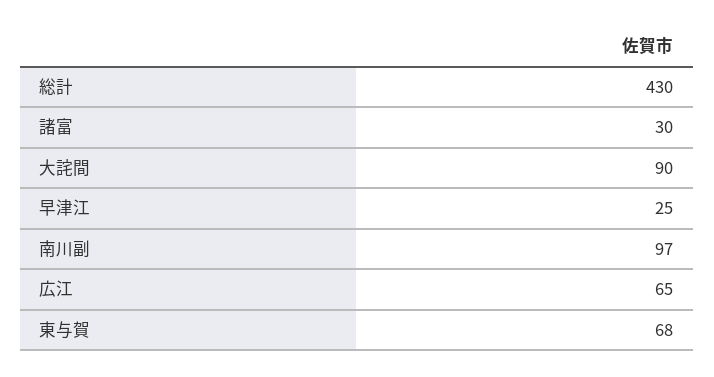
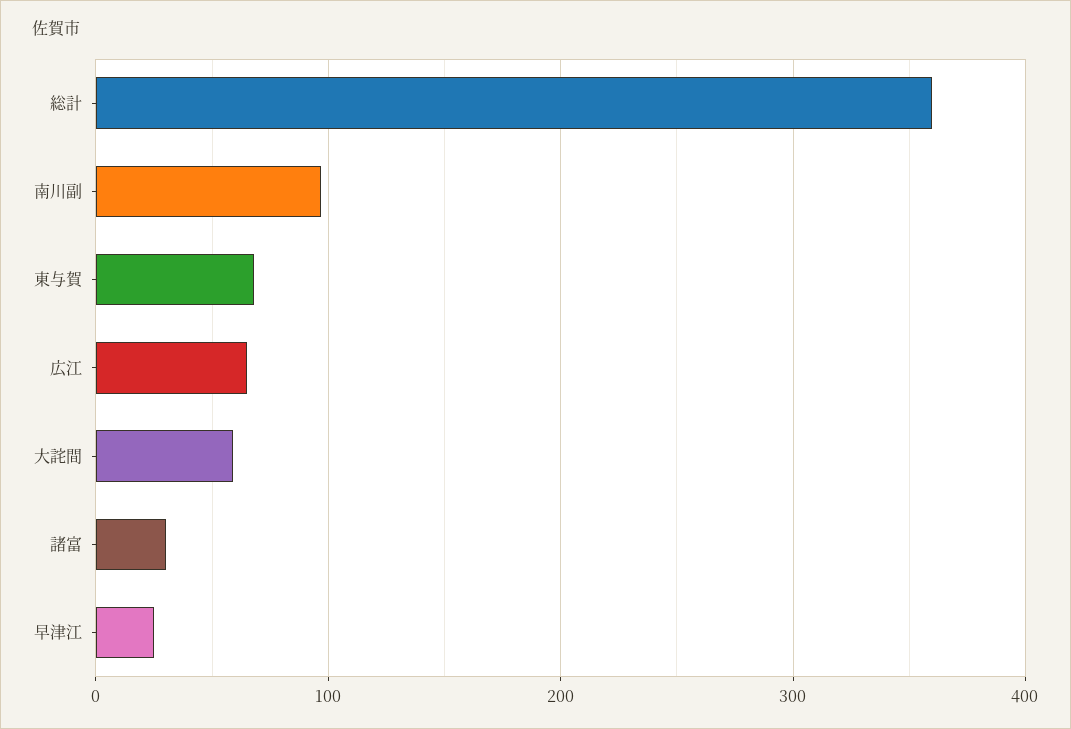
総計: 430 -> 360
大詫間: 90 -> 60

